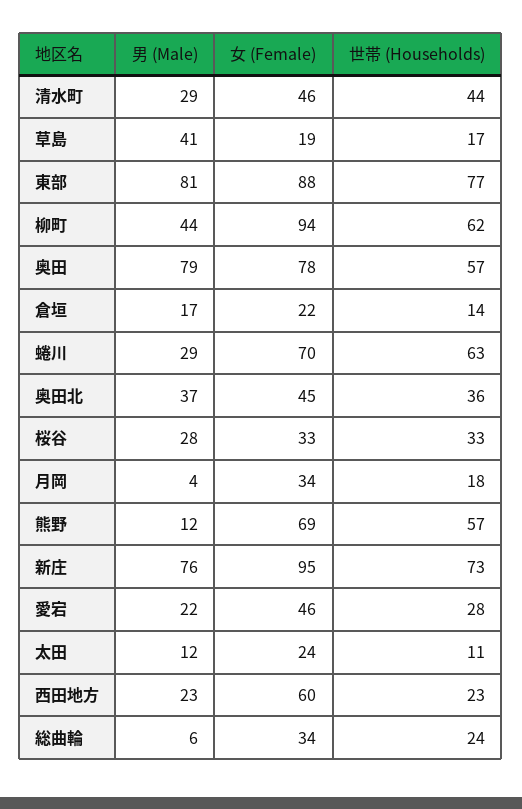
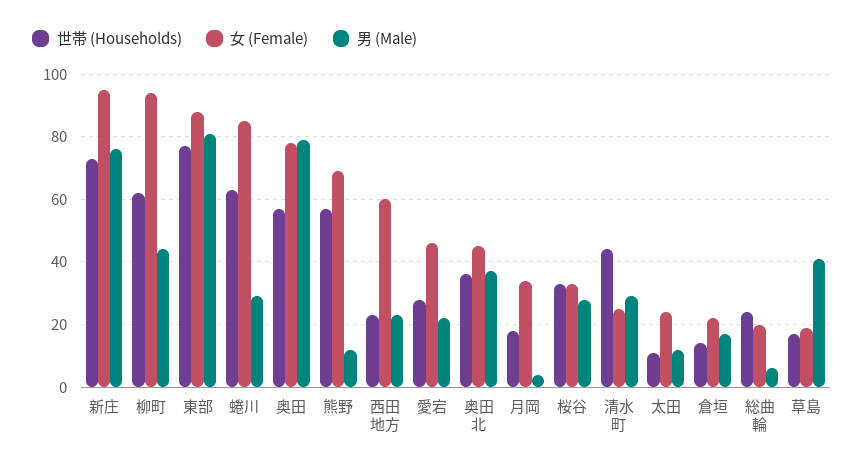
女 (Female), 清水町: 46 -> 25
女 (Female), 蜷川: 70 -> 85
女 (Female), 総曲輪: 34 -> 20

